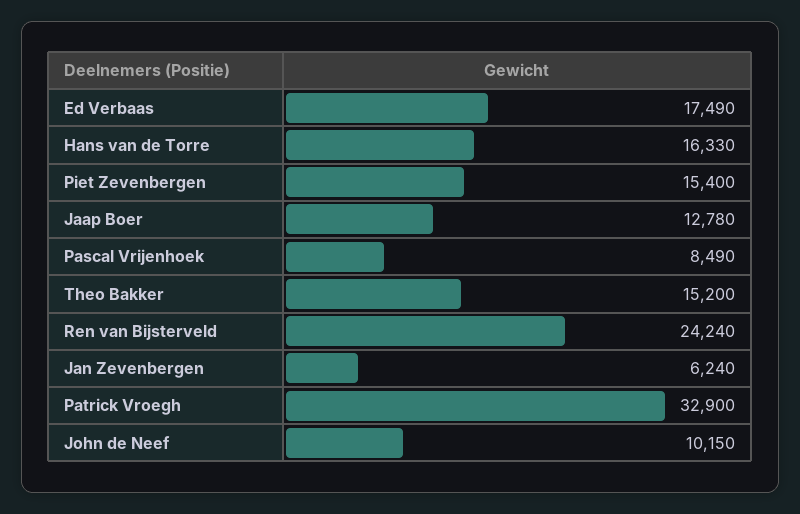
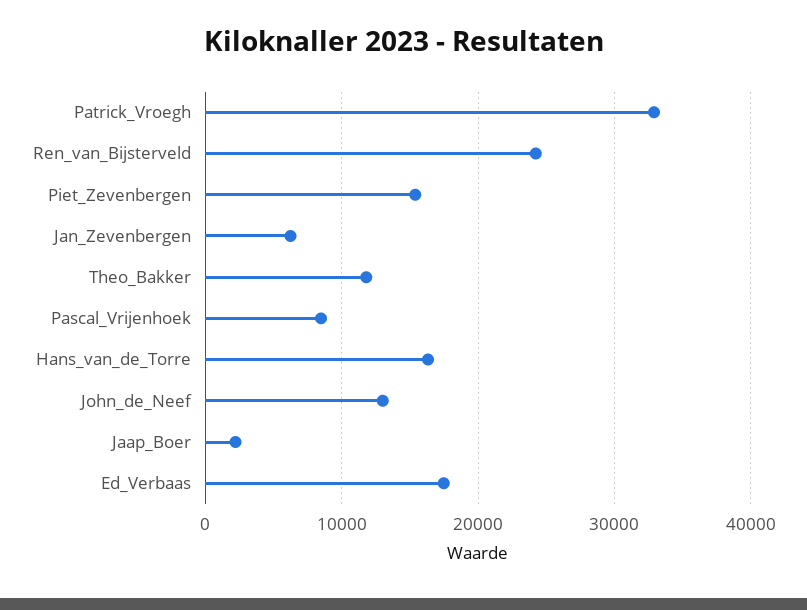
Jaap Boer: 12780 -> 2000
Theo Bakker: 15200 -> 12000
John de Neef: 10150 -> 13000

